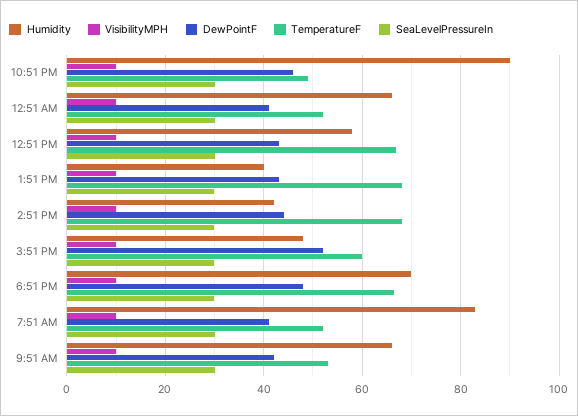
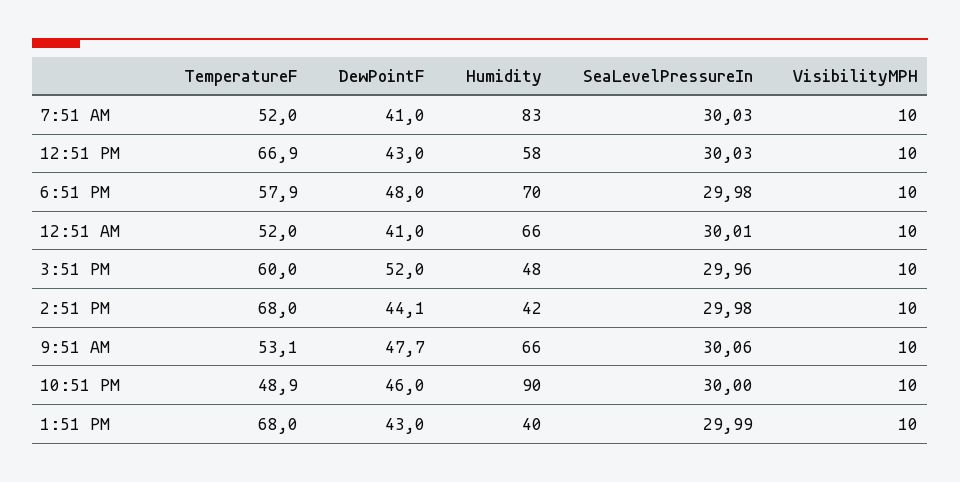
TemperatureF, 6:51 PM: 66 -> 57.9
DewPointF, 9:51 AM: 42 -> 47.7

